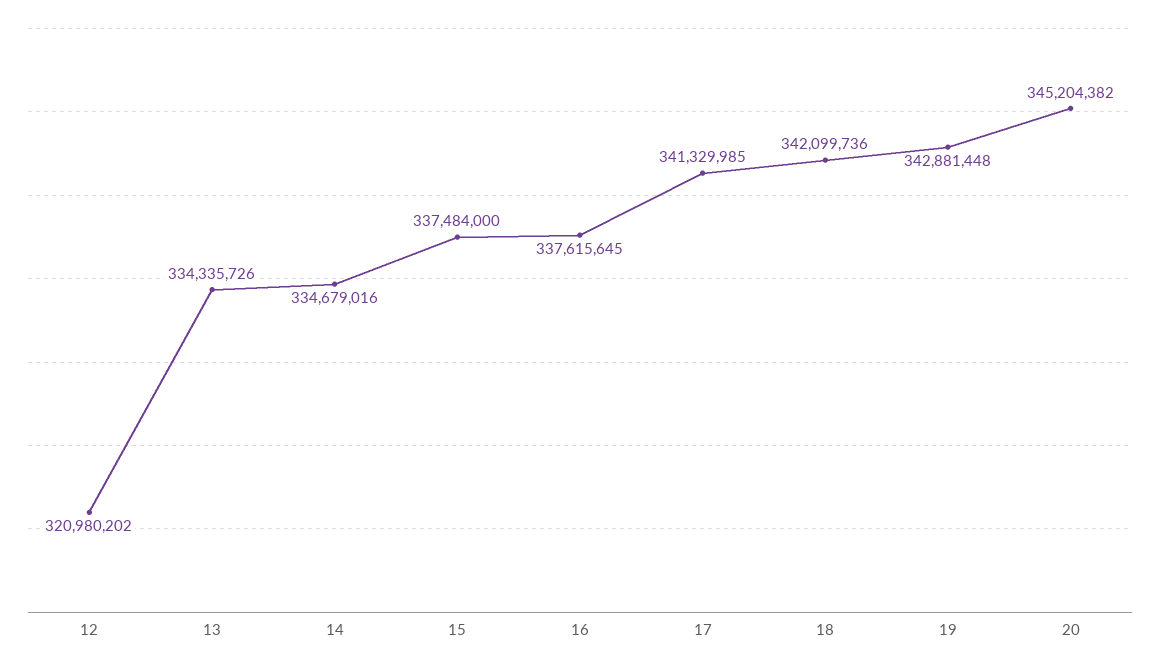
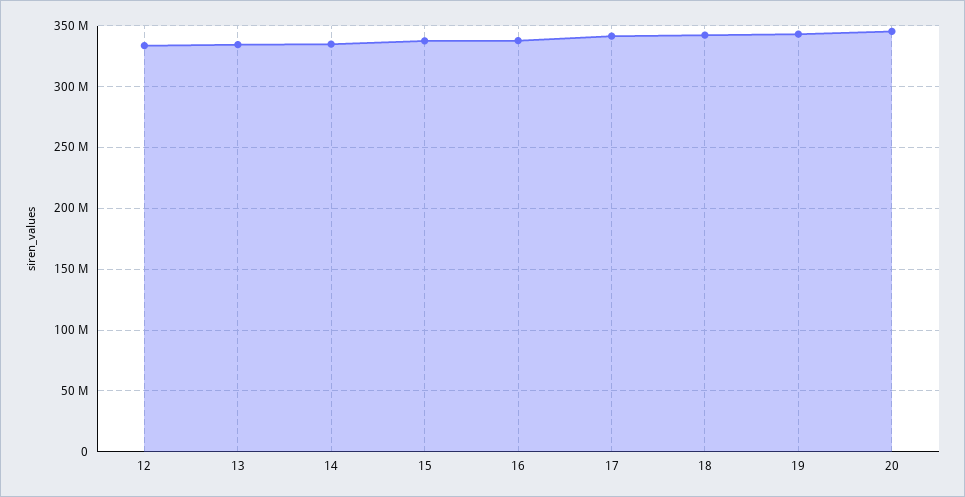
12: 320980202 -> 335000000

